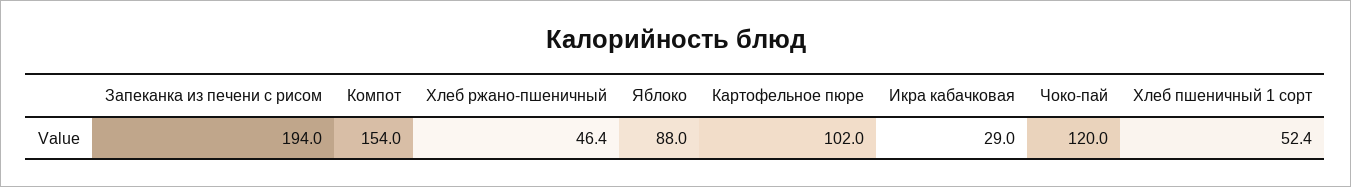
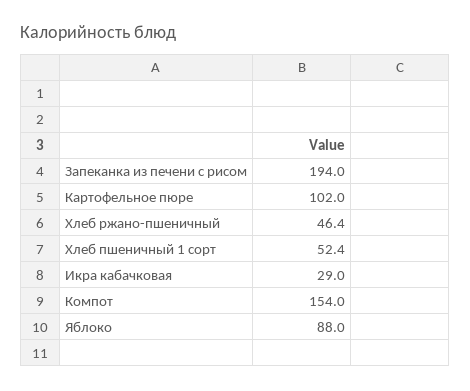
Чоко-пай: 120 -> none

